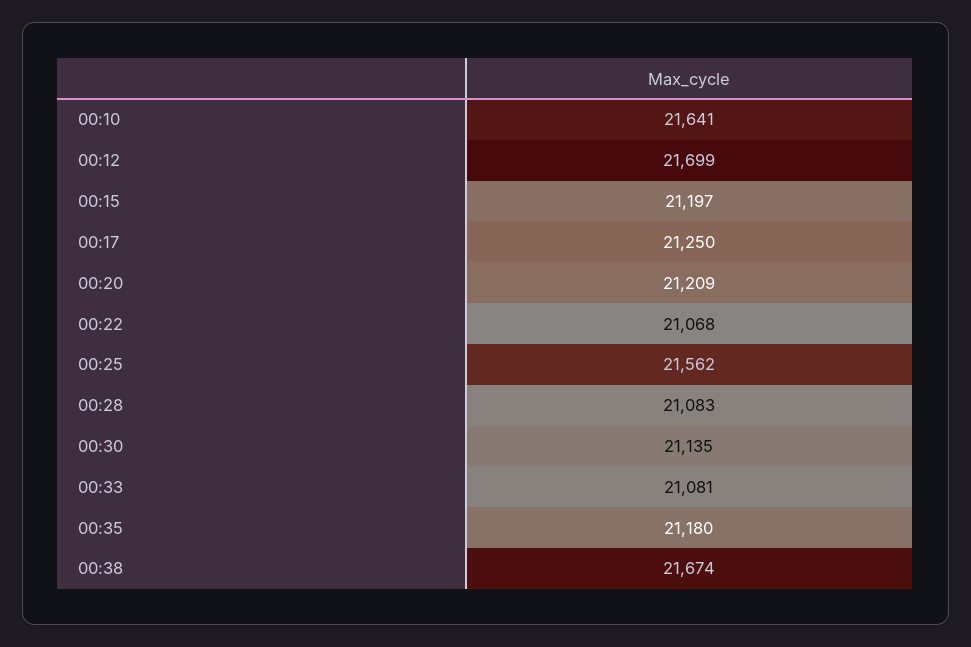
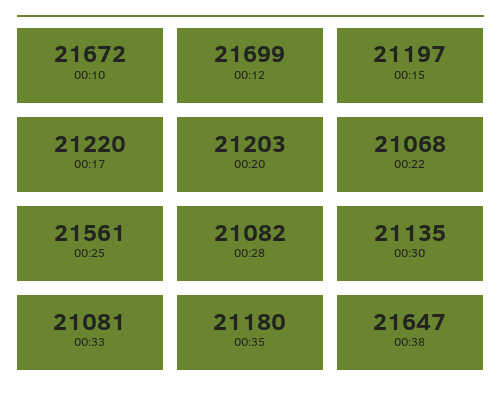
00:10: 21641 -> 21672
00:17: 21250 -> 21220
00:20: 21209 -> 21203
00:25: 21562 -> 21561
00:28: 21083 -> 21082
00:38: 21674 -> 21647

